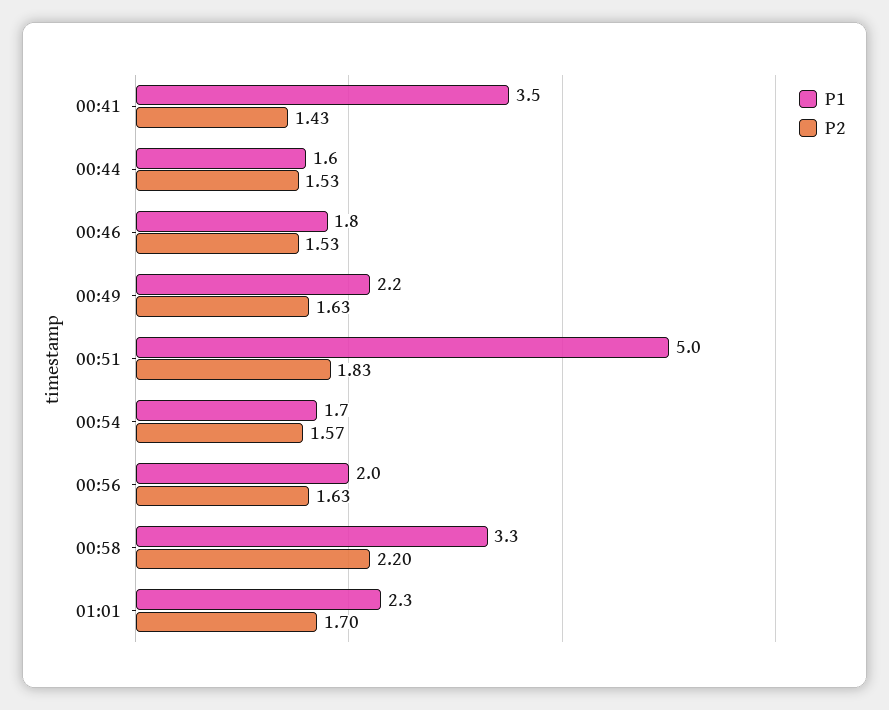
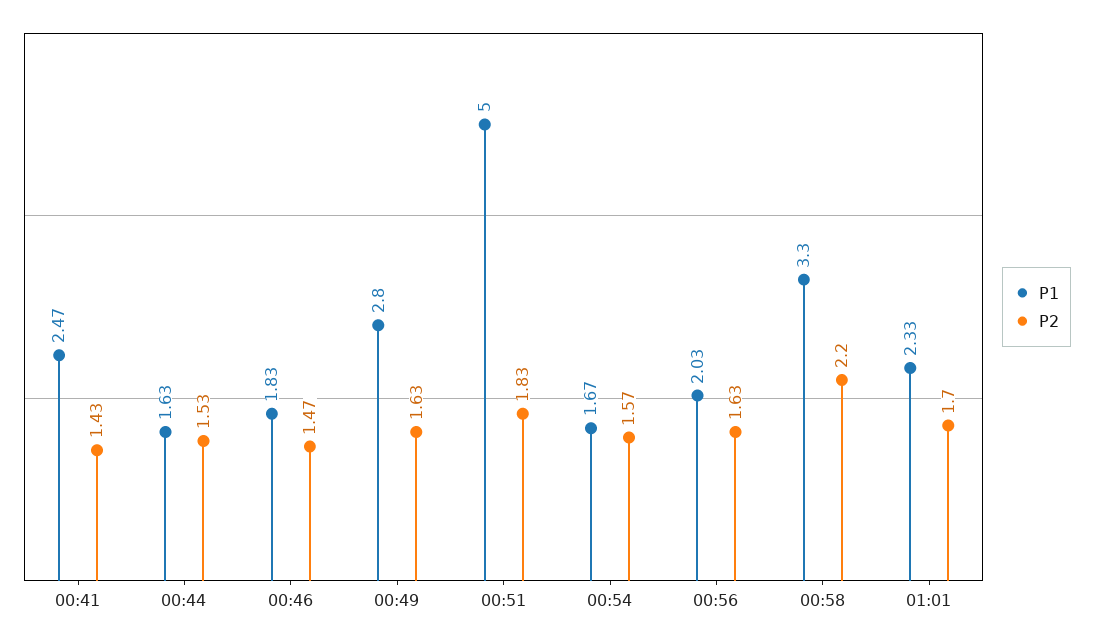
P1, 00:41: 3.5 -> 2.47
P2, 00:46: 1.53 -> 1.47
P1, 00:49: 2.2 -> 2.8

